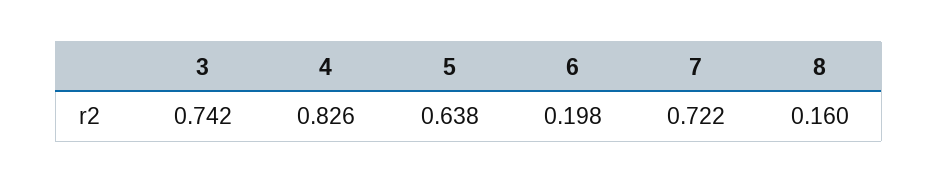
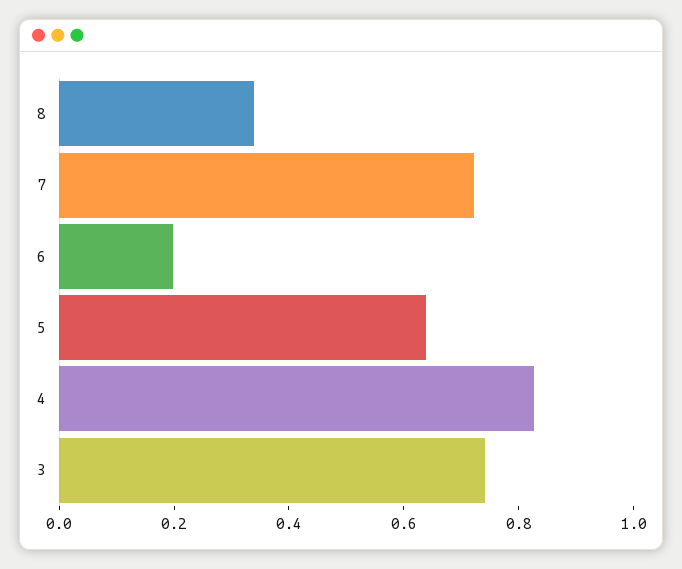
8: 0.16 -> 0.35

